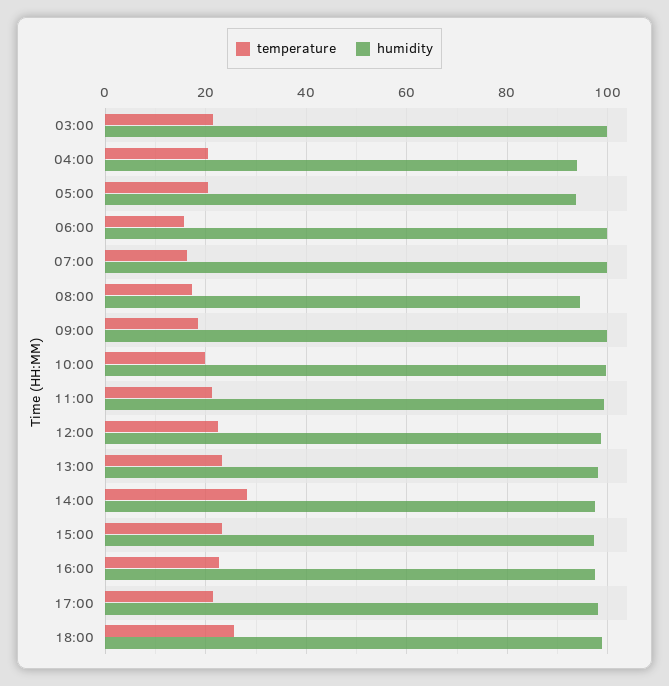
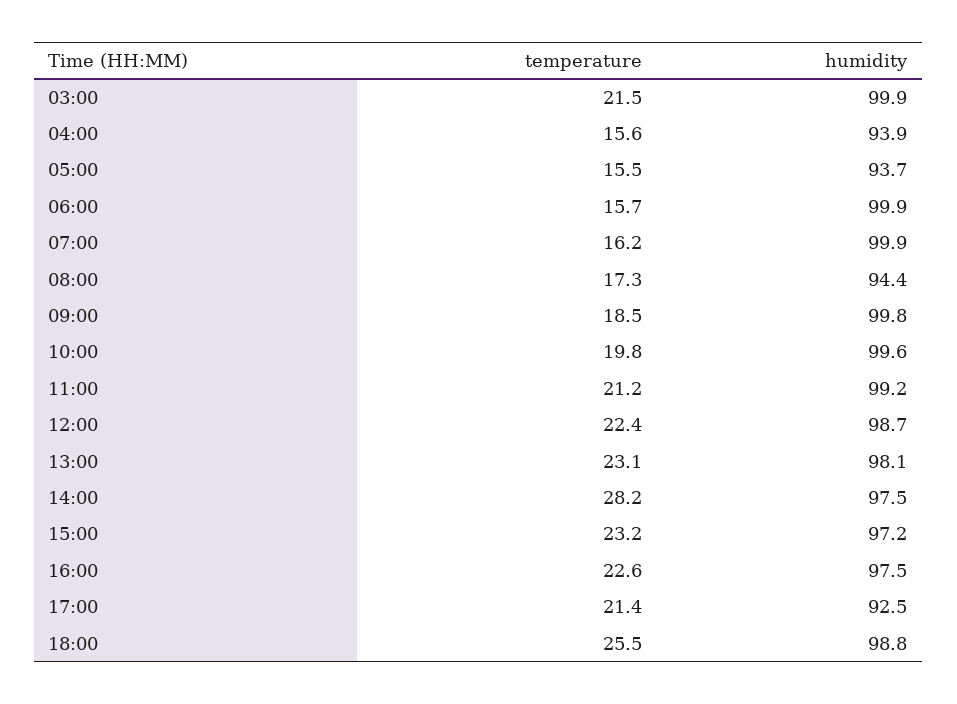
temperature, 04:00: 20 -> 15.6
temperature, 05:00: 20 -> 15.5
humidity, 17:00: 98 -> 92.5

